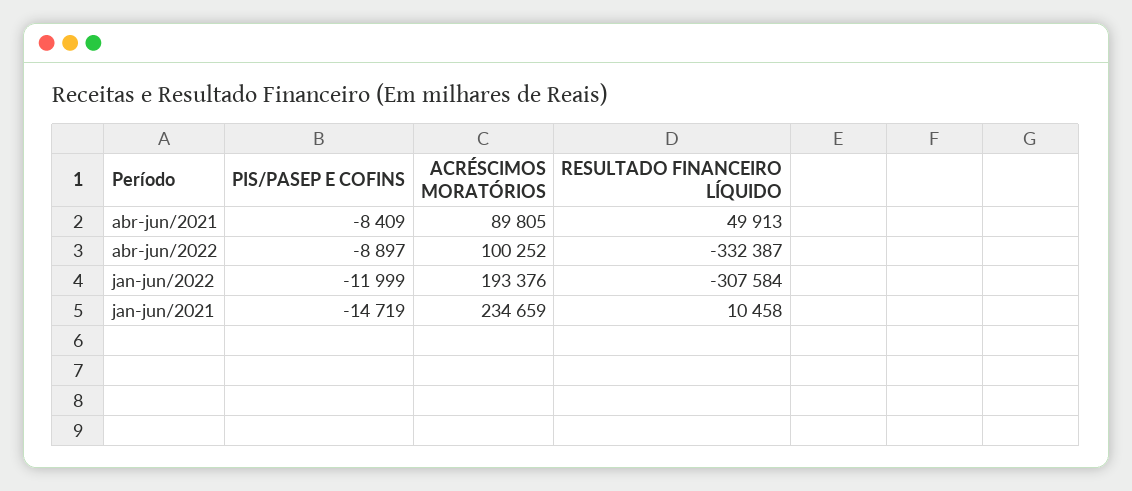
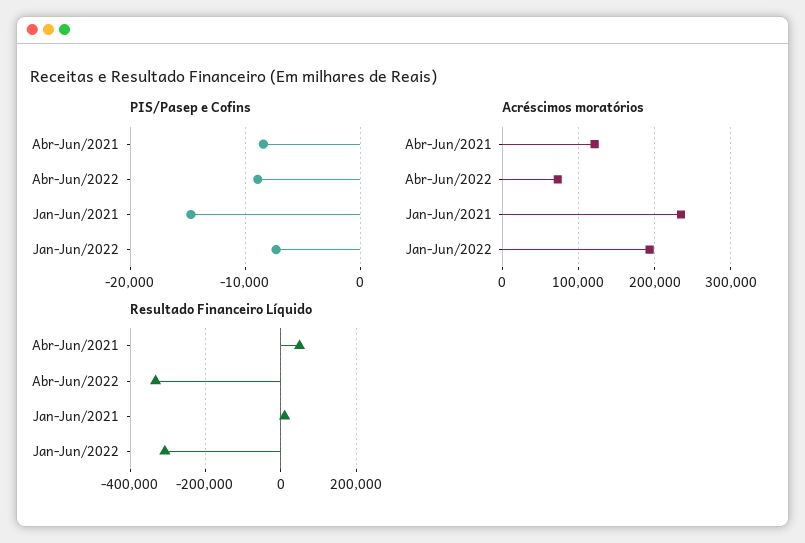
ACRÉSCIMOS MORATÓRIOS, abr-jun/2021: 89805 -> 120000
ACRÉSCIMOS MORATÓRIOS, abr-jun/2022: 100252 -> 70000
PIS/PASEP E COFINS, jan-jun/2022: -11999 -> -7000

